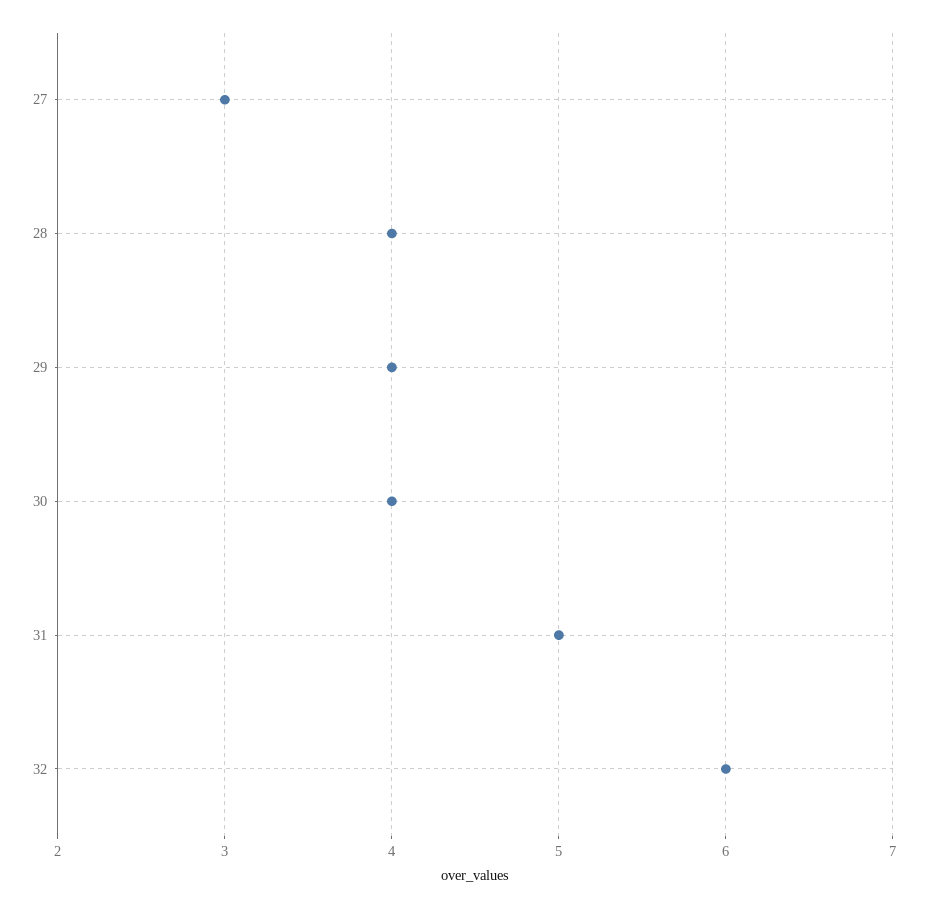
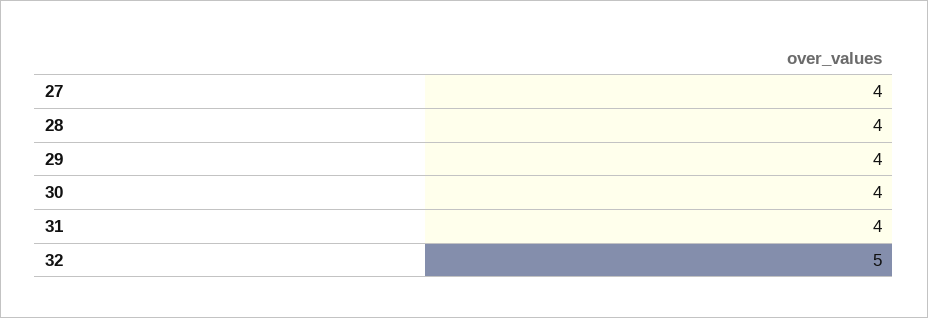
27: 3 -> 4
31: 5 -> 4
32: 6 -> 5

